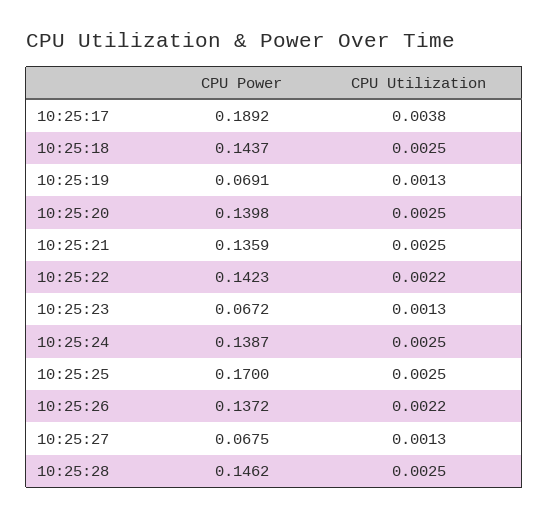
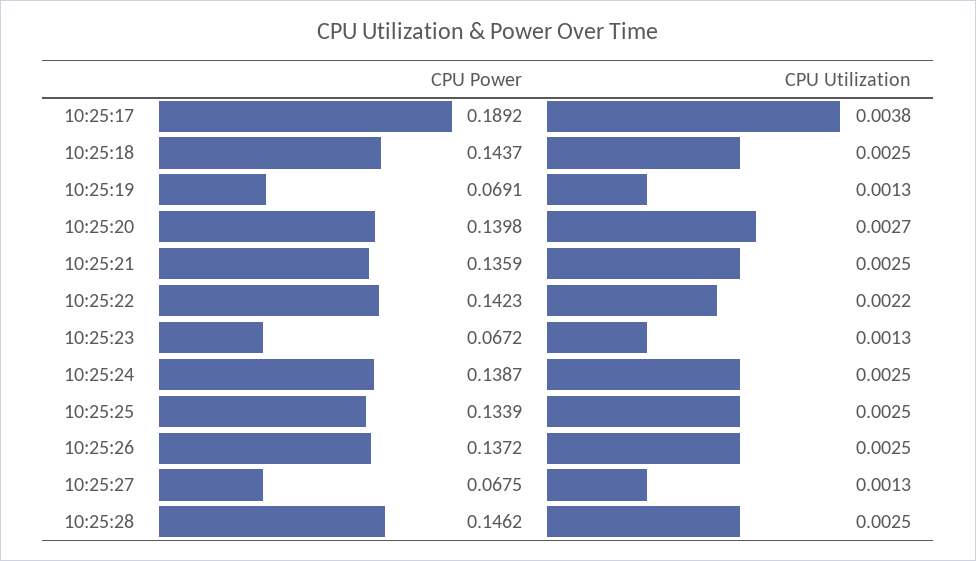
CPU Utilization, 10:25:20: 0.0025 -> 0.0027
CPU Power, 10:25:25: 0.17 -> 0.1339
CPU Utilization, 10:25:26: 0.0022 -> 0.0025

